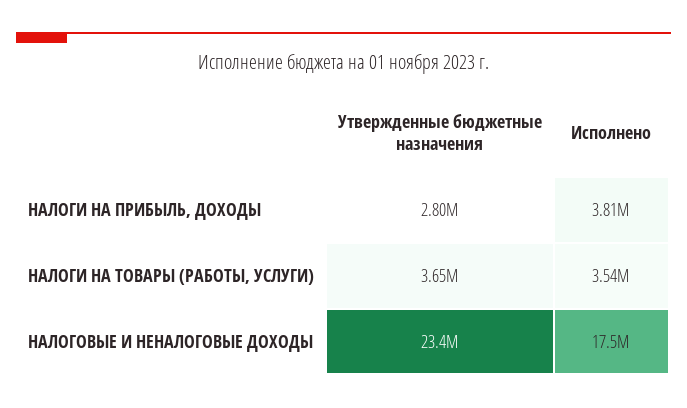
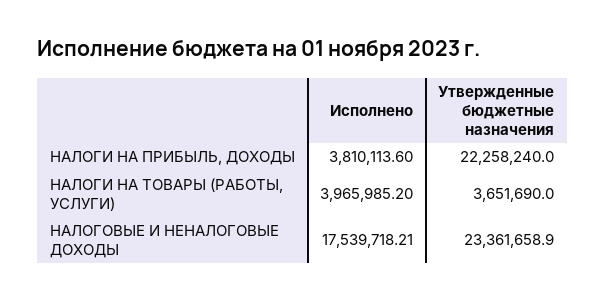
Утвержденные бюджетные назначения, НАЛОГИ НА ПРИБЫЛЬ, ДОХОДЫ: 2800000 -> 22258240
Исполнено, НАЛОГИ НА ТОВАРЫ (РАБОТЫ, УСЛУГИ): 3540000 -> 3965985.2

